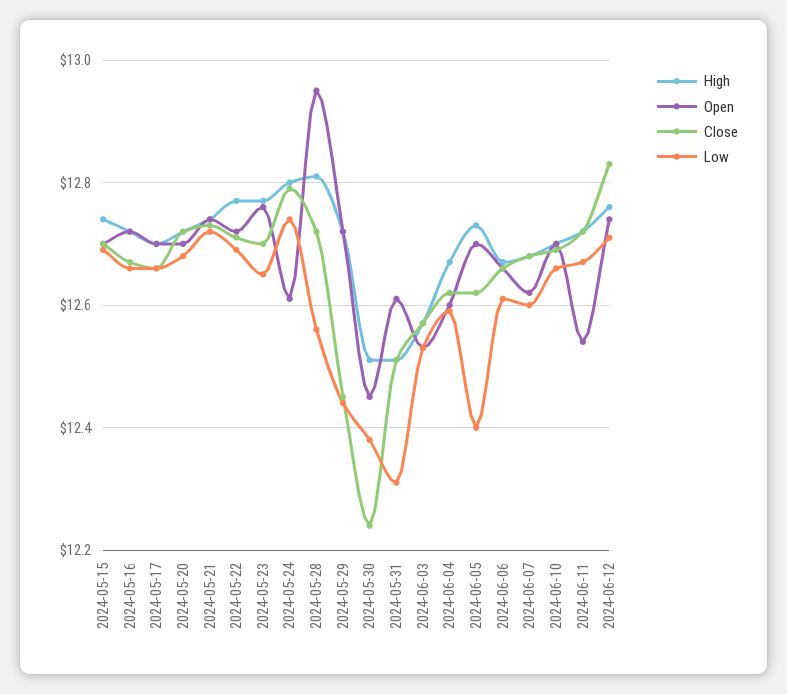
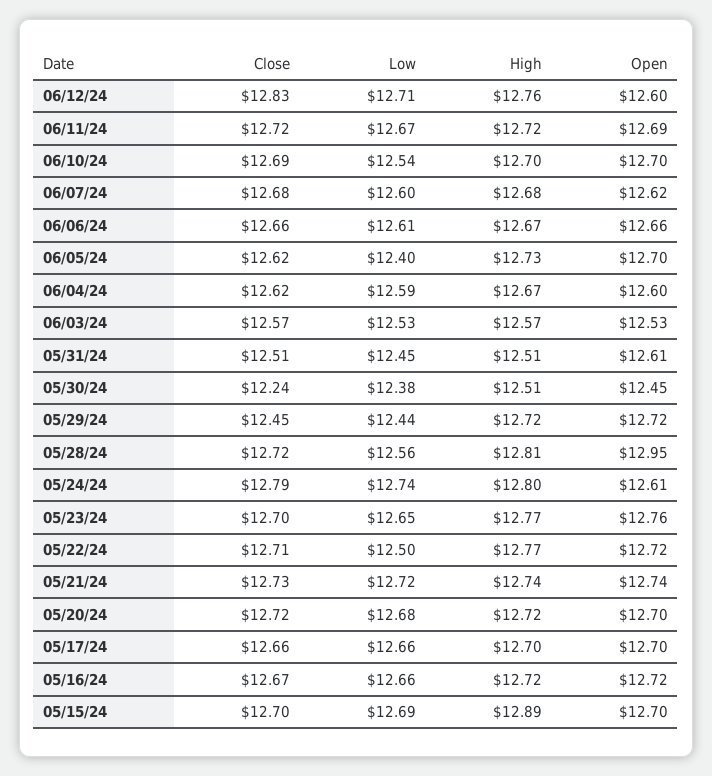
High, 2024-05-15: 12.75 -> 12.89
Low, 2024-05-22: 12.7 -> 12.5
Low, 2024-05-31: 12.3 -> 12.45
Low, 2024-06-10: 12.65 -> 12.54
Open, 2024-06-11: 12.55 -> 12.69
Open, 2024-06-12: 12.75 -> 12.6

